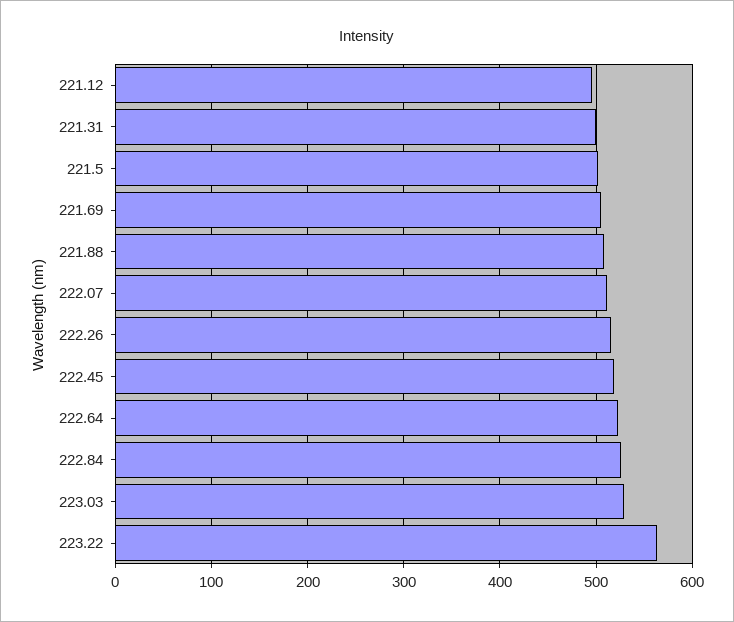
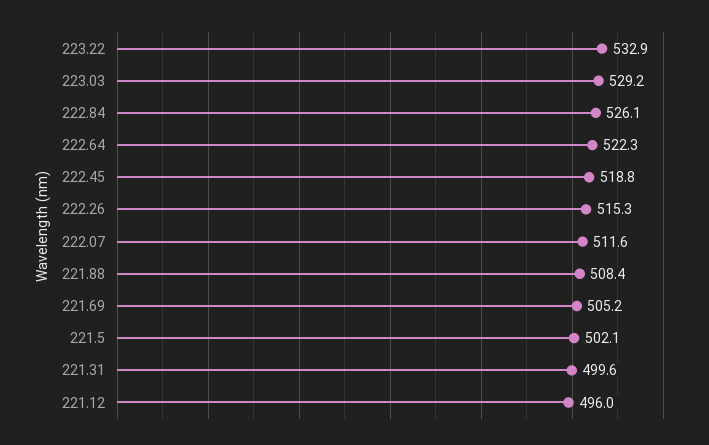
223.22: 560 -> 532.9

